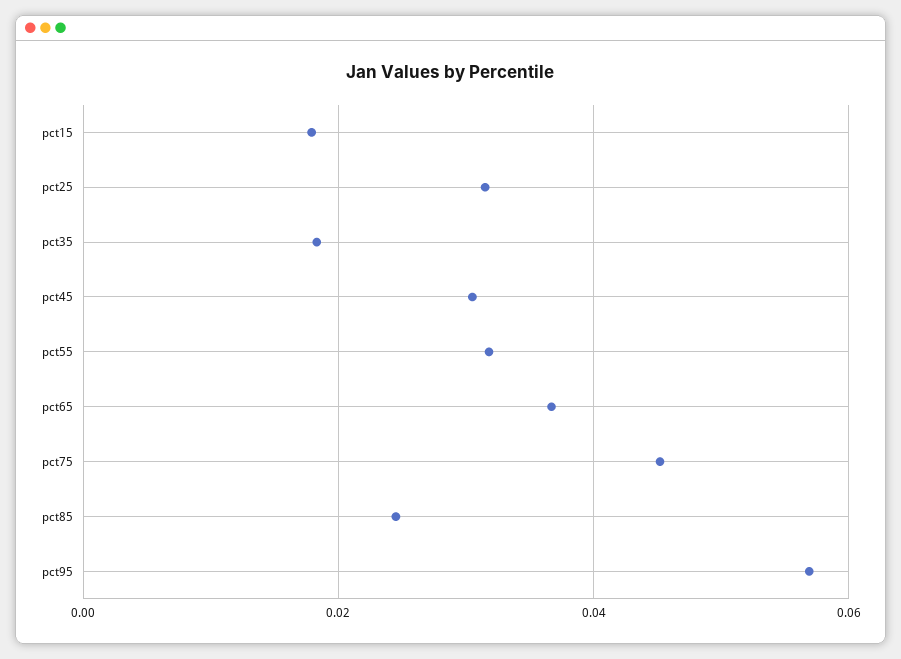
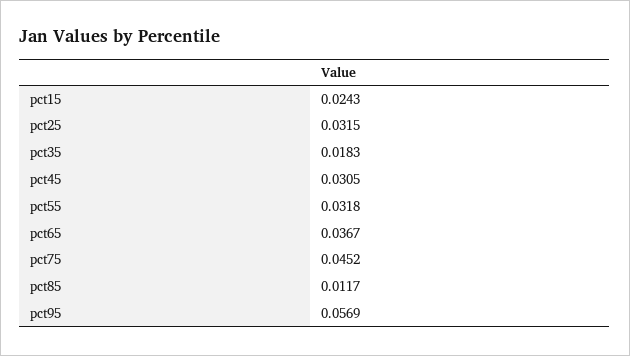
pct15: 0.018 -> 0.0243
pct85: 0.024 -> 0.0117

